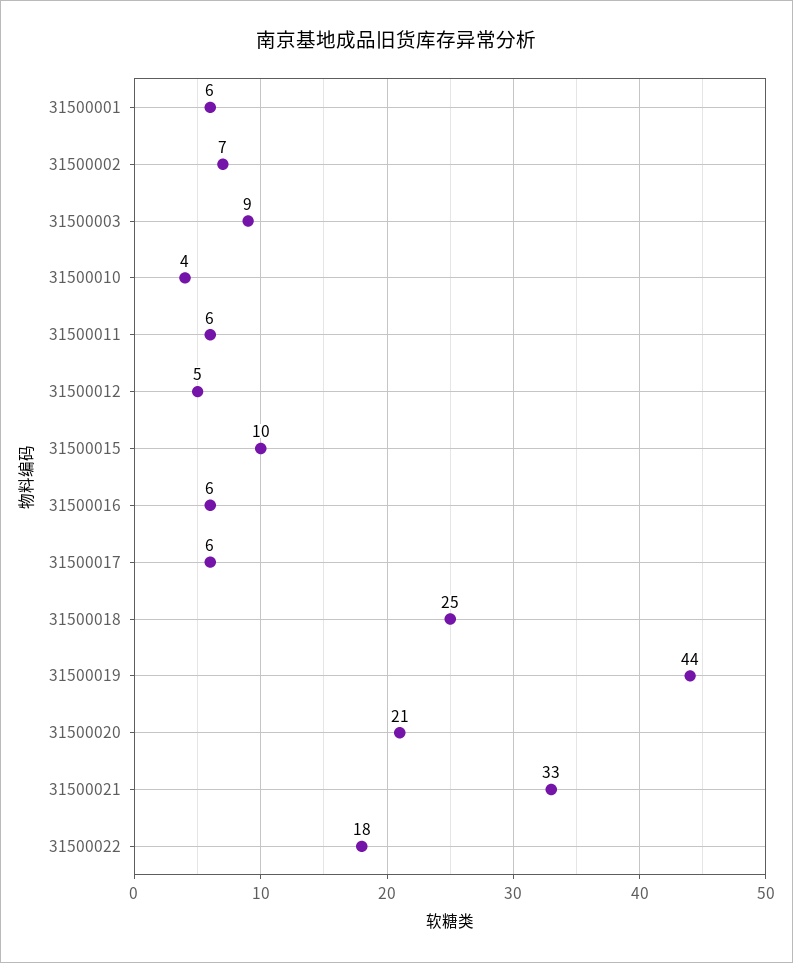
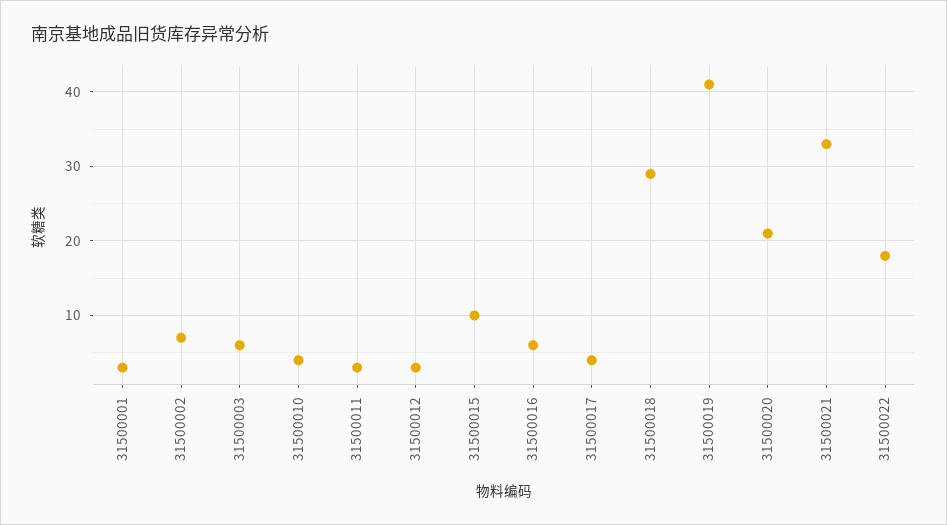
31500001: 6 -> 3
31500003: 9 -> 6
31500011: 6 -> 3
31500012: 5 -> 3
31500017: 6 -> 4
31500018: 25 -> 29
31500019: 44 -> 41

